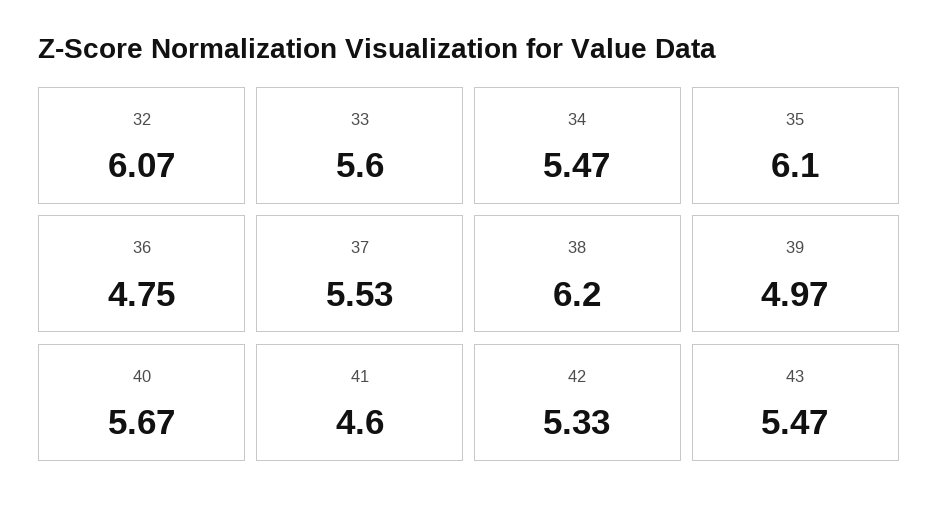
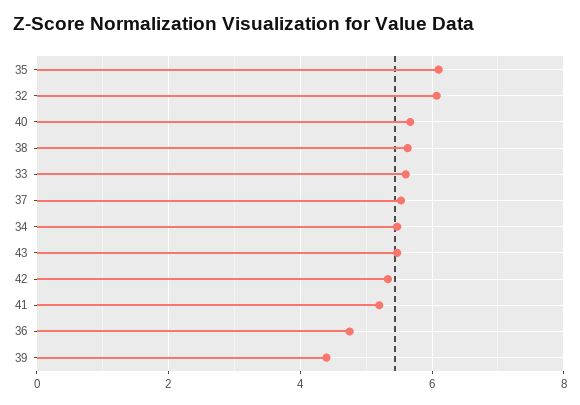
38: 6.2 -> 5.6
39: 4.97 -> 4.4
41: 4.6 -> 5.2

